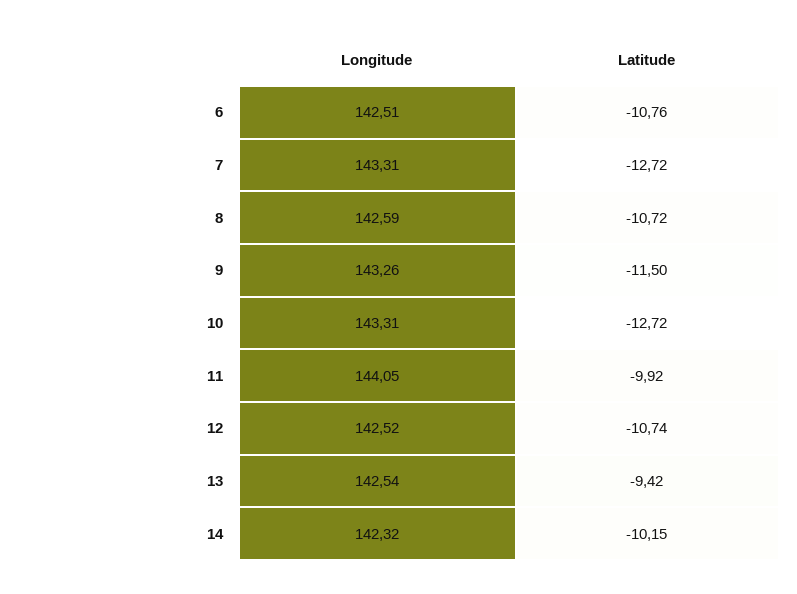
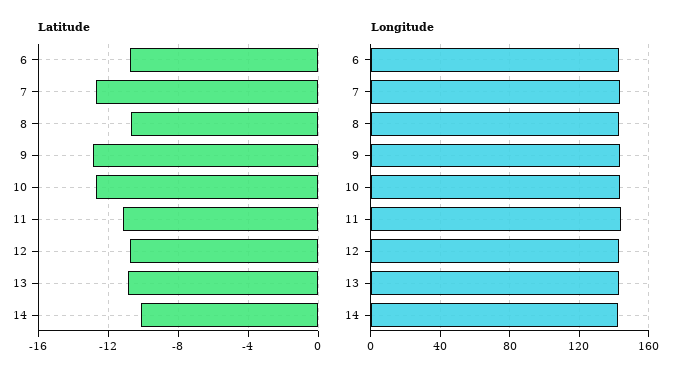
Latitude, 9: -11.5 -> -13
Latitude, 11: -9.92 -> -11
Latitude, 13: -9.42 -> -11

